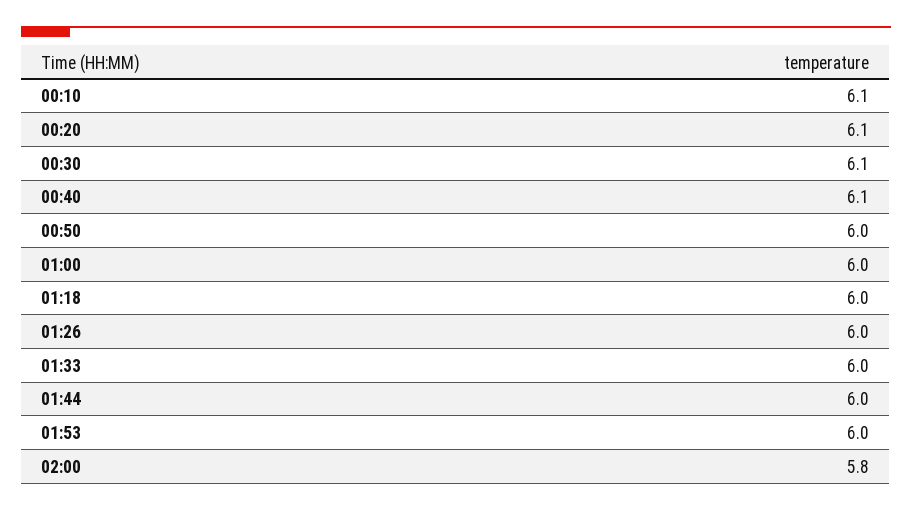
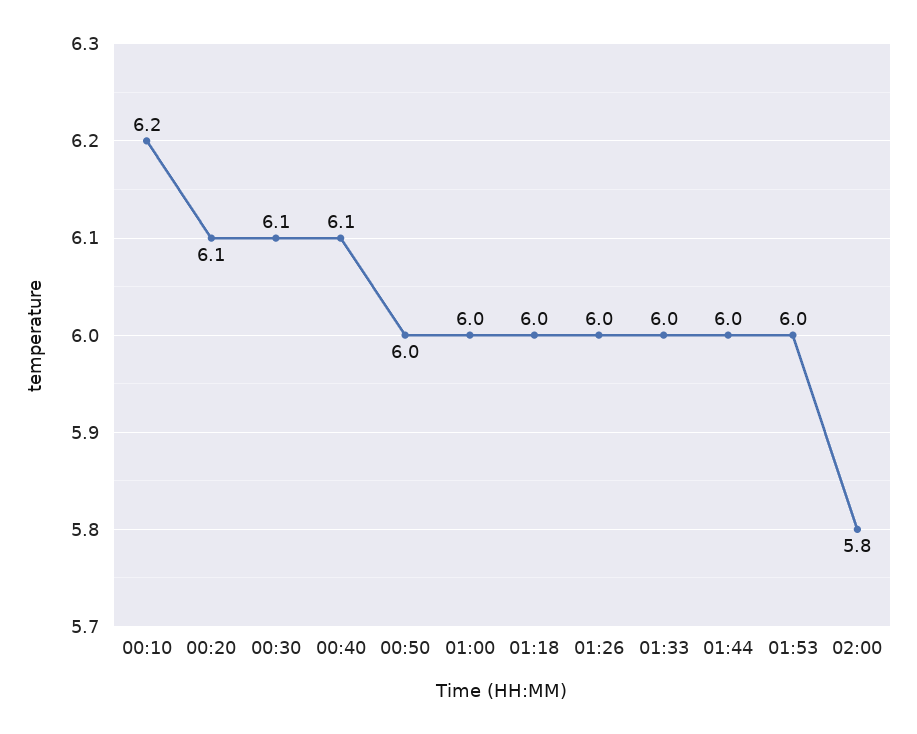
00:10: 6.1 -> 6.2

